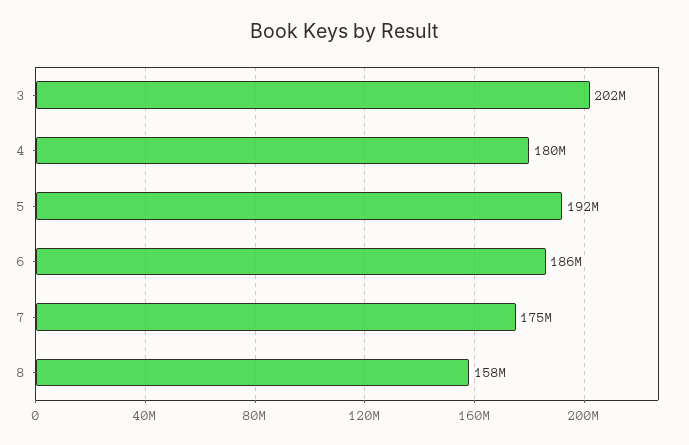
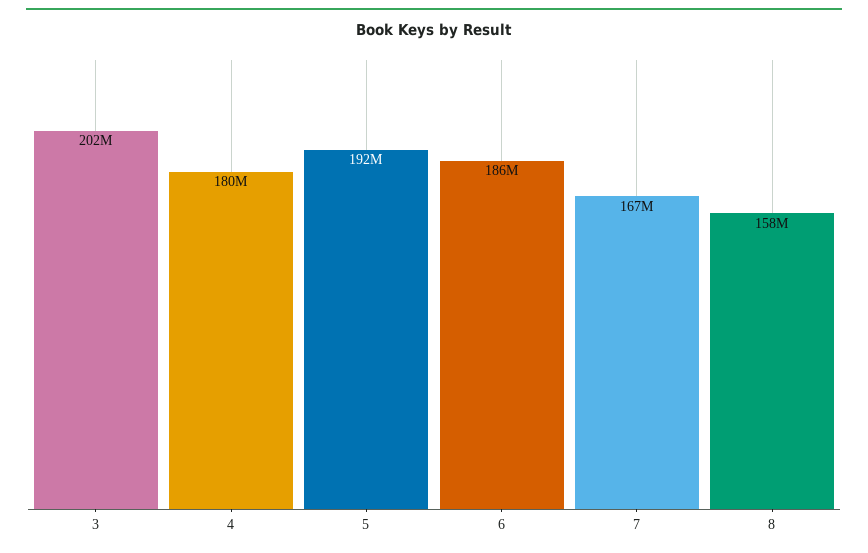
7: 175000000 -> 167000000

